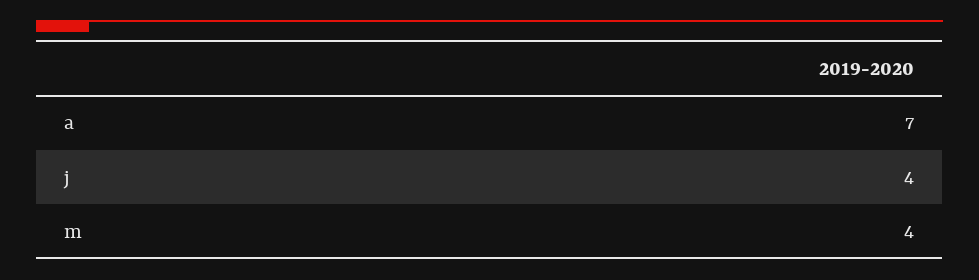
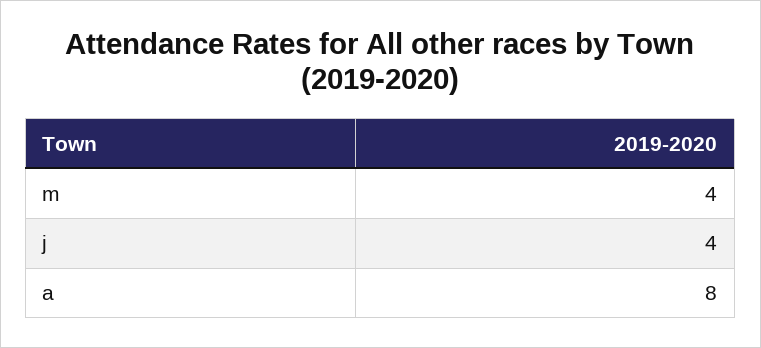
a: 7 -> 8

